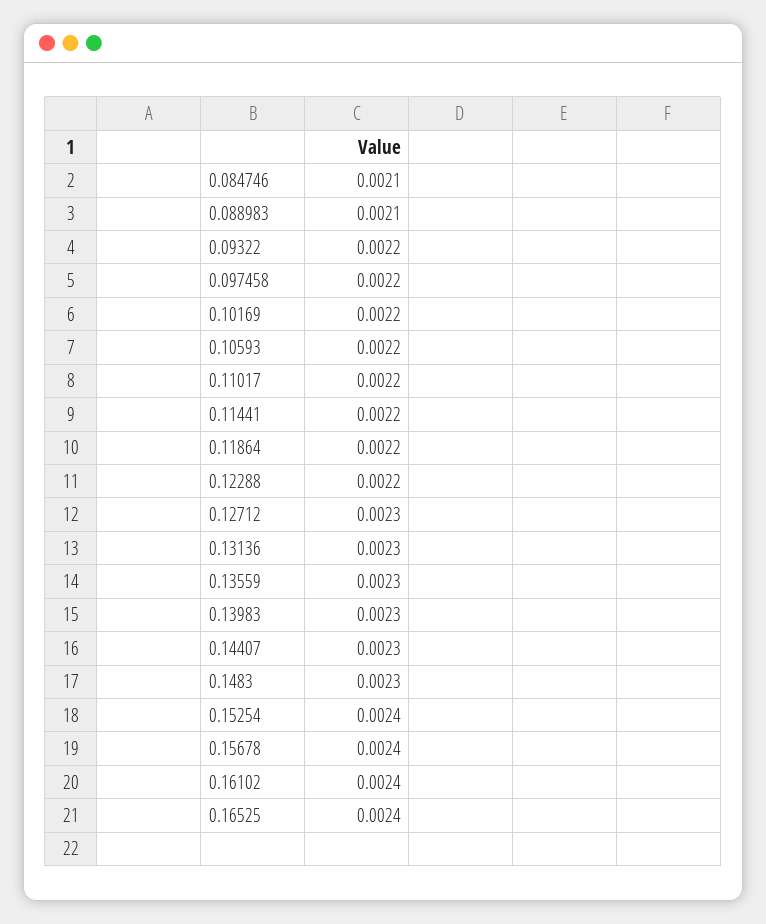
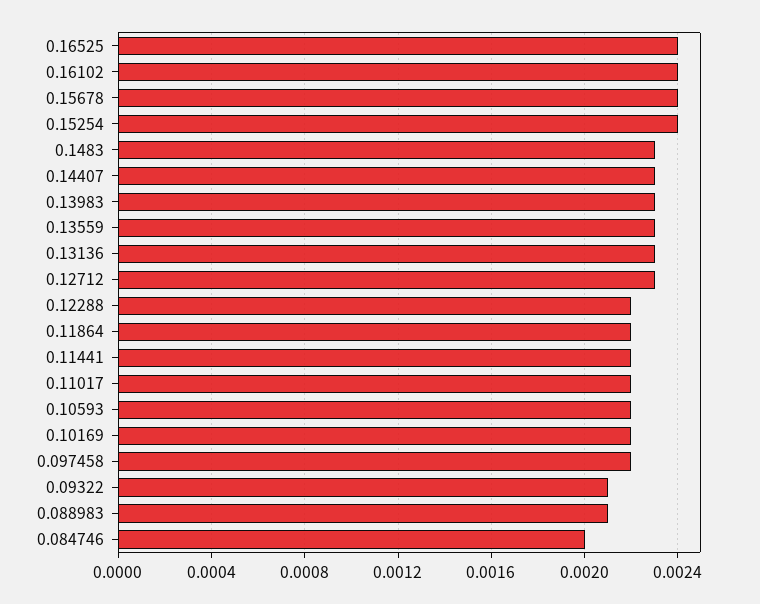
0.084746: 0.0021 -> 0.002
0.09322: 0.0022 -> 0.0021

